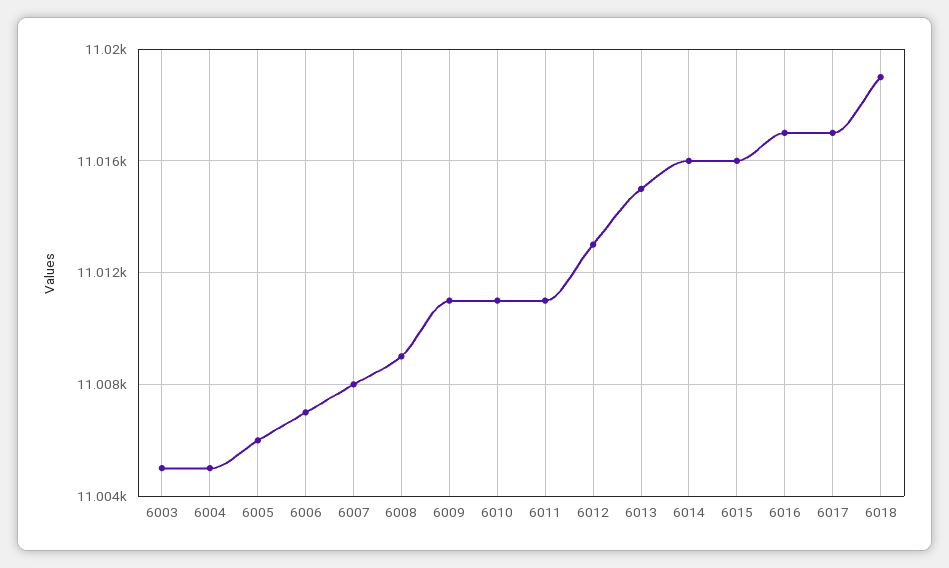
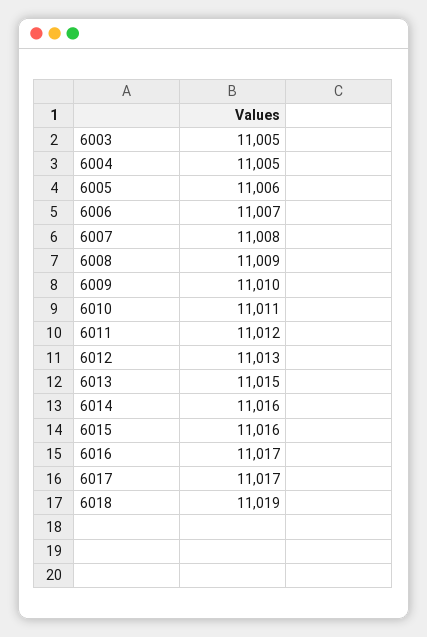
6009: 11011 -> 11010
6011: 11011 -> 11012

